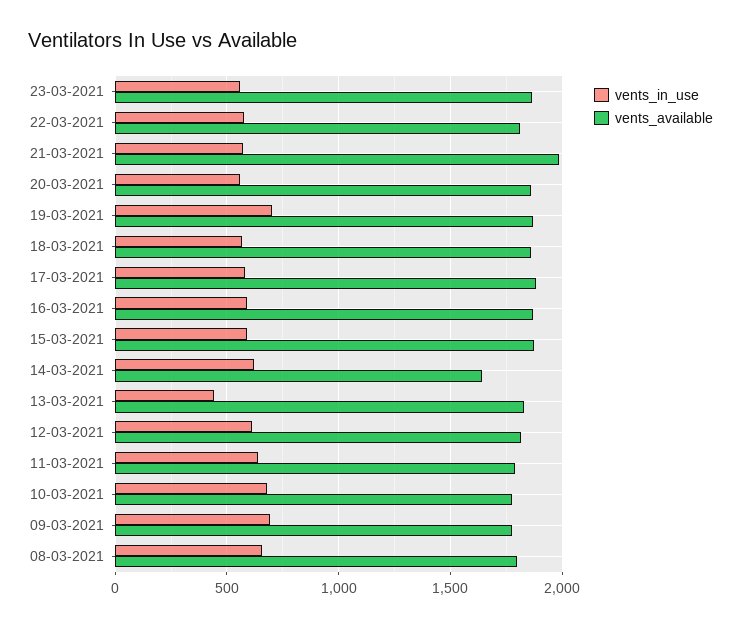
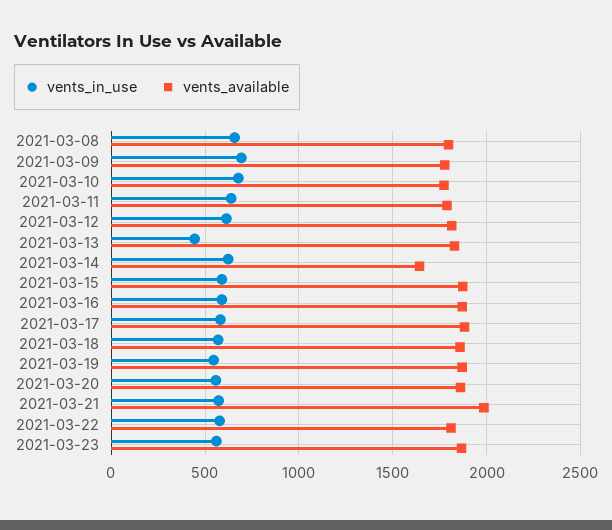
vents_in_use, 19-03-2021: 700 -> 550

